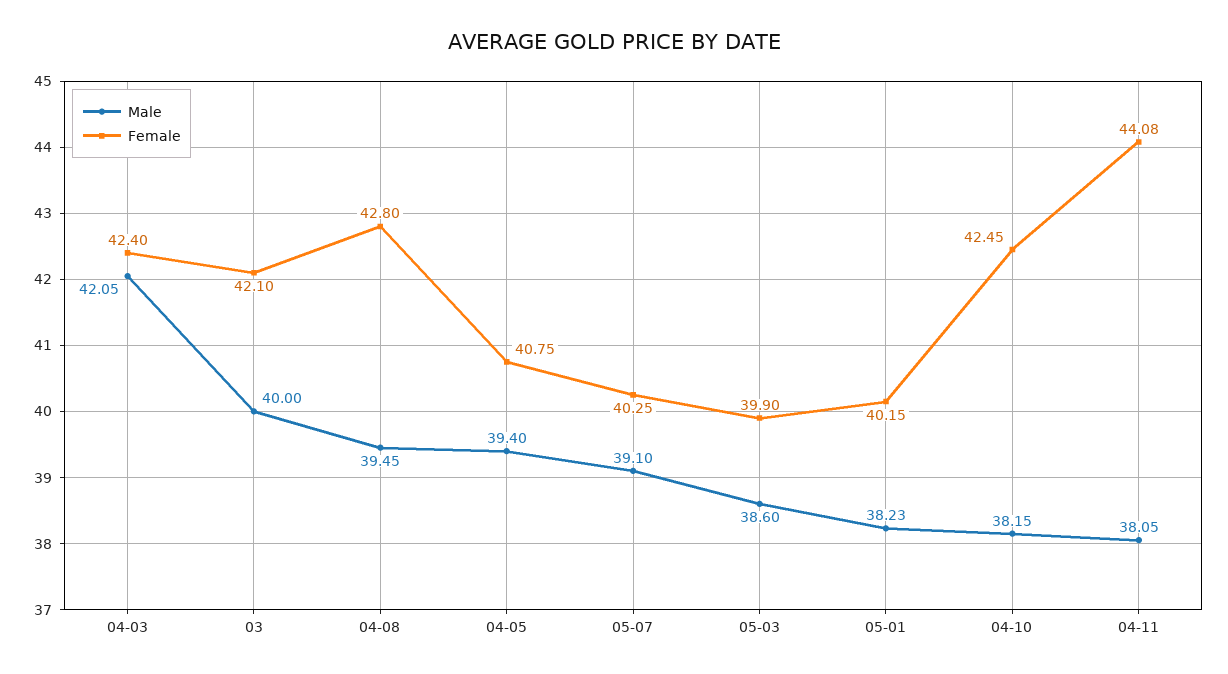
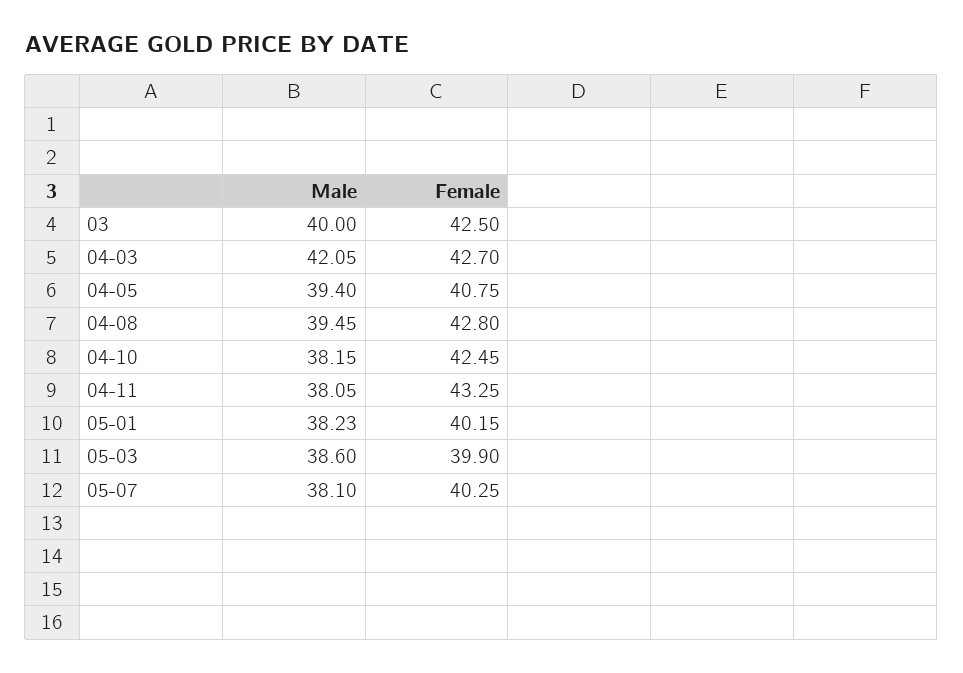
Female, 04-03: 42.4 -> 42.7
Female, 03: 42.1 -> 42.5
Male, 05-07: 39.1 -> 38.1
Female, 04-11: 44.08 -> 43.25

